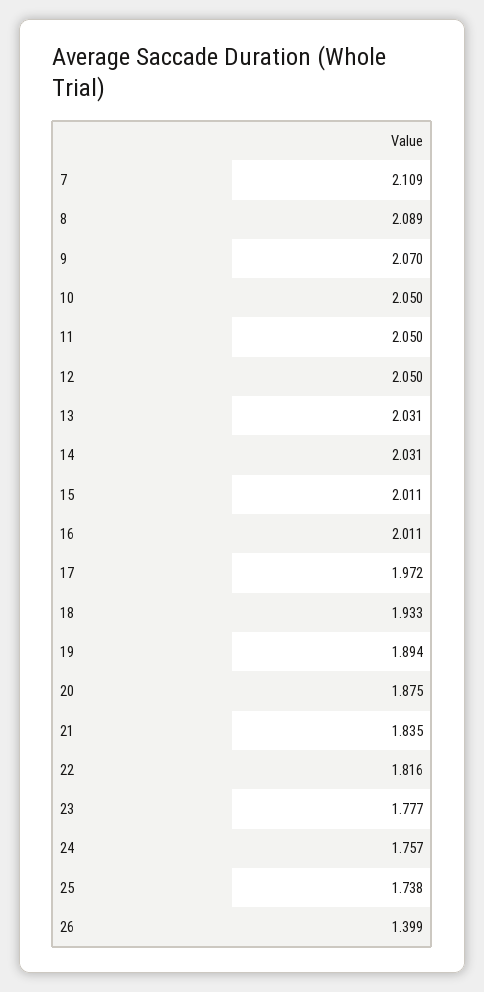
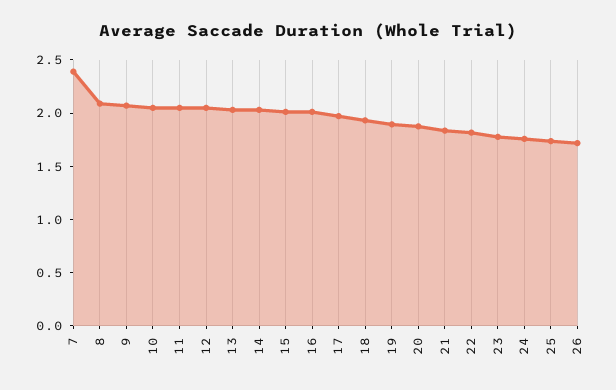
7: 2.109 -> 2.4
26: 1.399 -> 1.7

